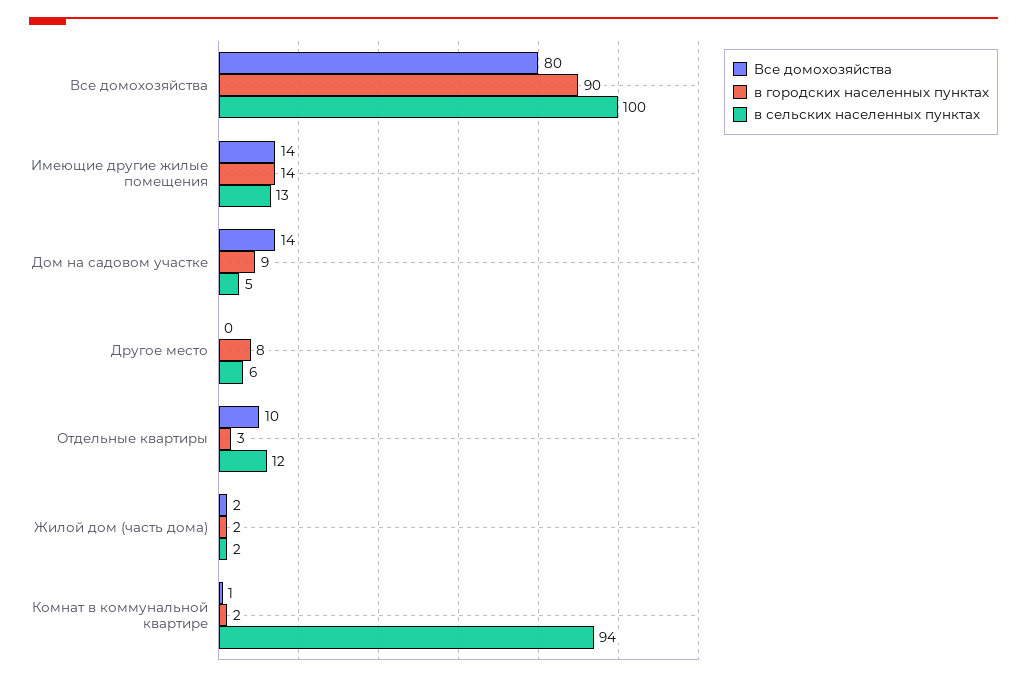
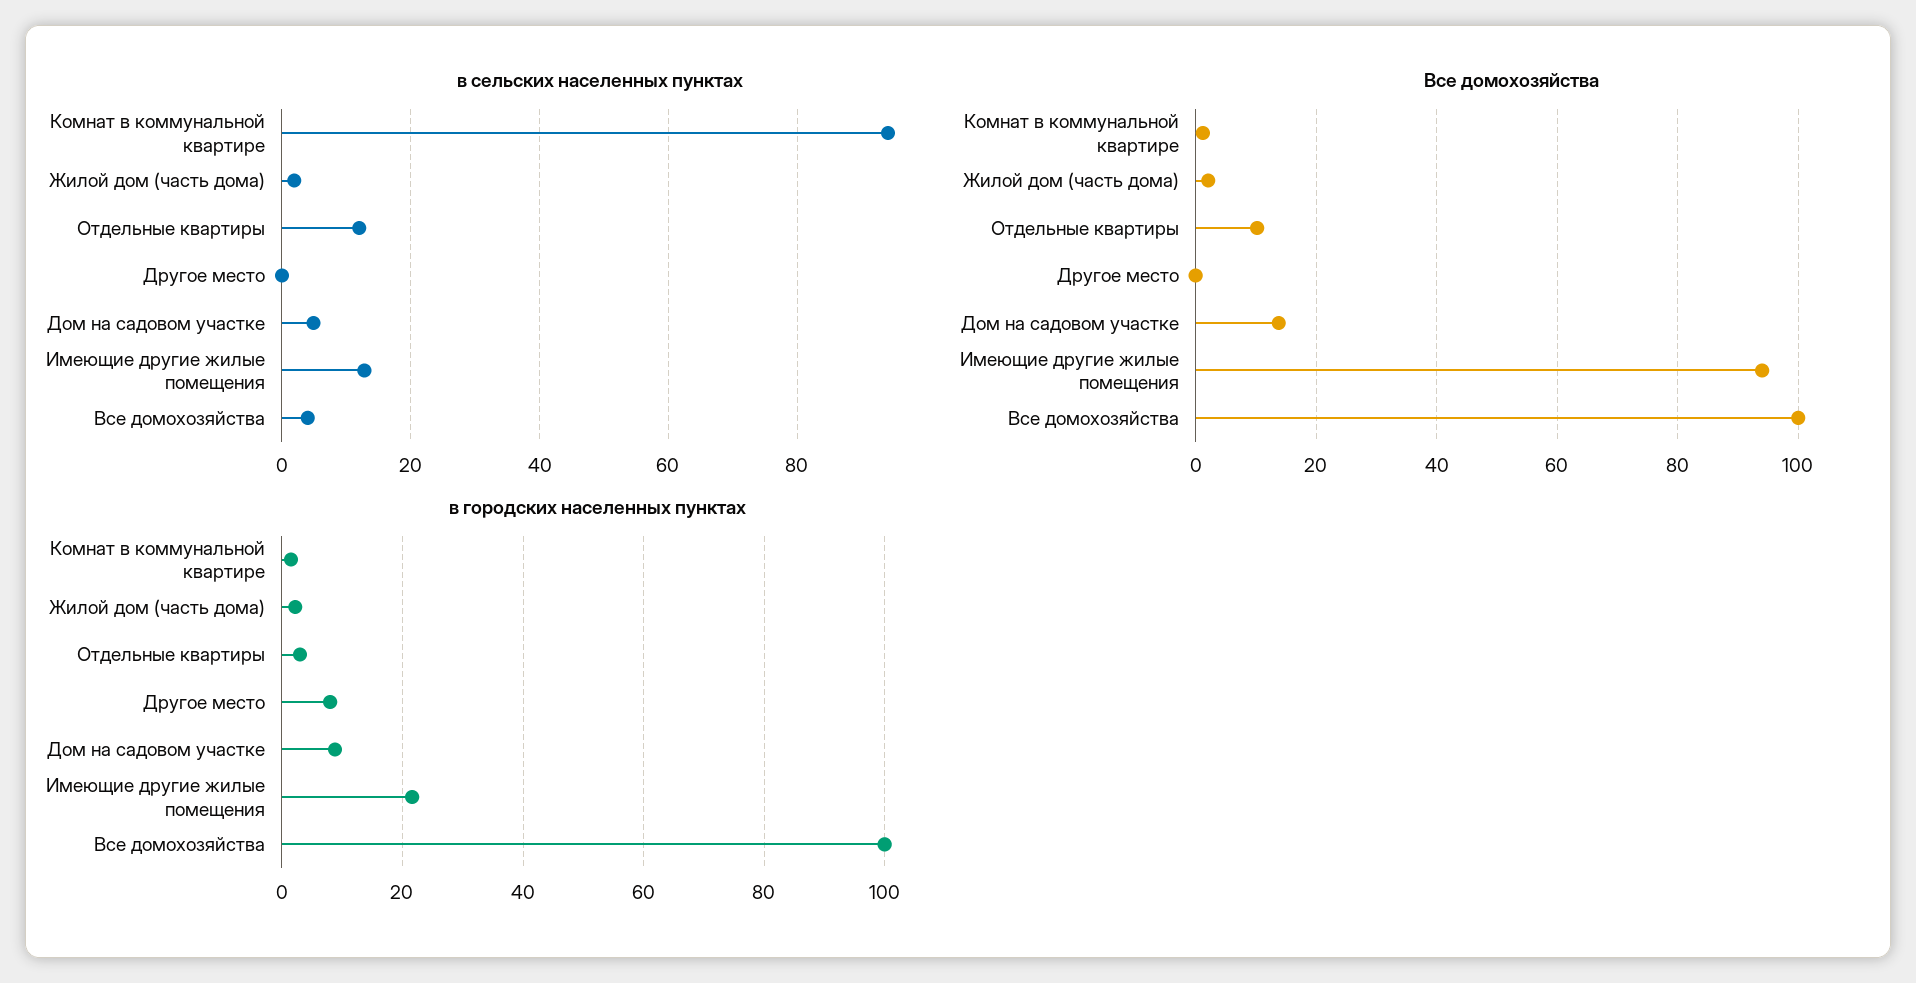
Все домохозяйства, Все домохозяйства: 80 -> 100
в городских населенных пунктах, Все домохозяйства: 90 -> 100
в сельских населенных пунктах, Все домохозяйства: 100 -> 4
Все домохозяйства, Имеющие другие жилые помещения: 14 -> 94
в городских населенных пунктах, Имеющие другие жилые помещения: 14 -> 22
в сельских населенных пунктах, Другое место: 6 -> 0

